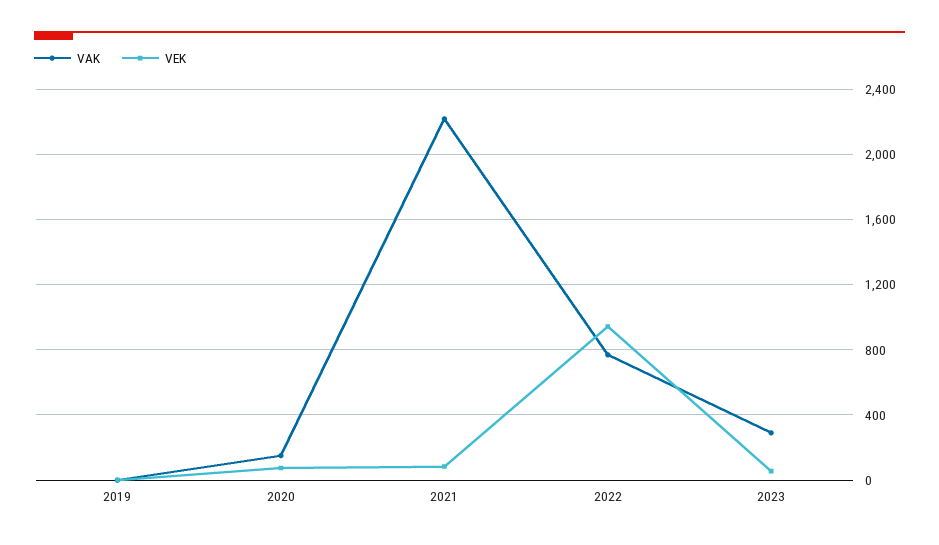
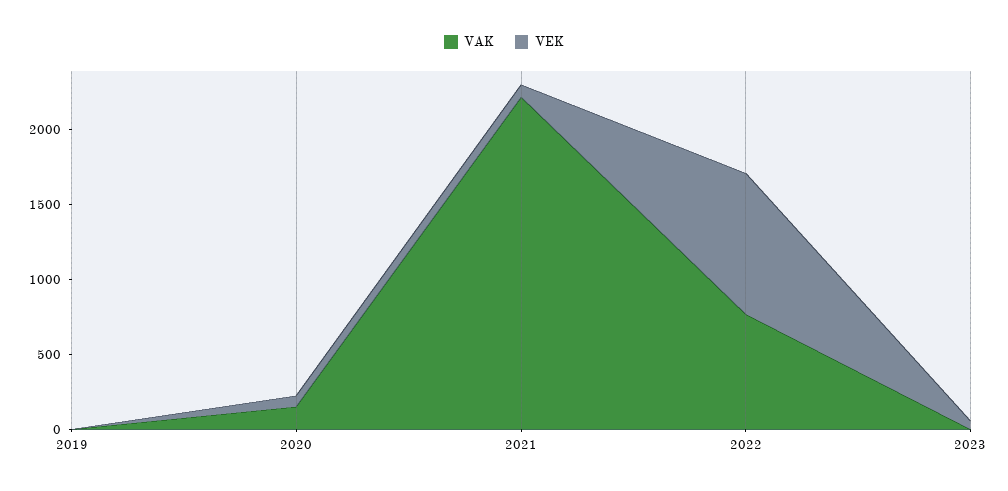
VAK, 2023: 300 -> 0

